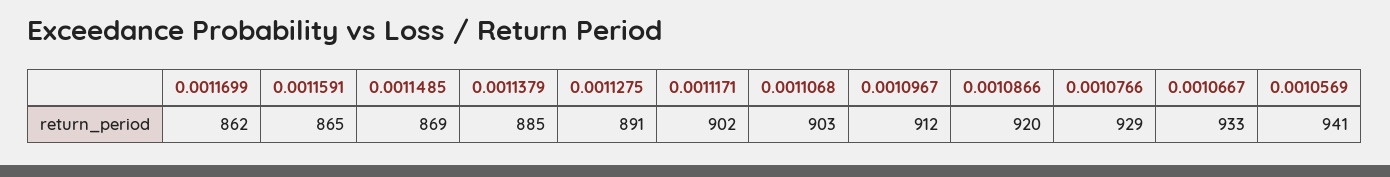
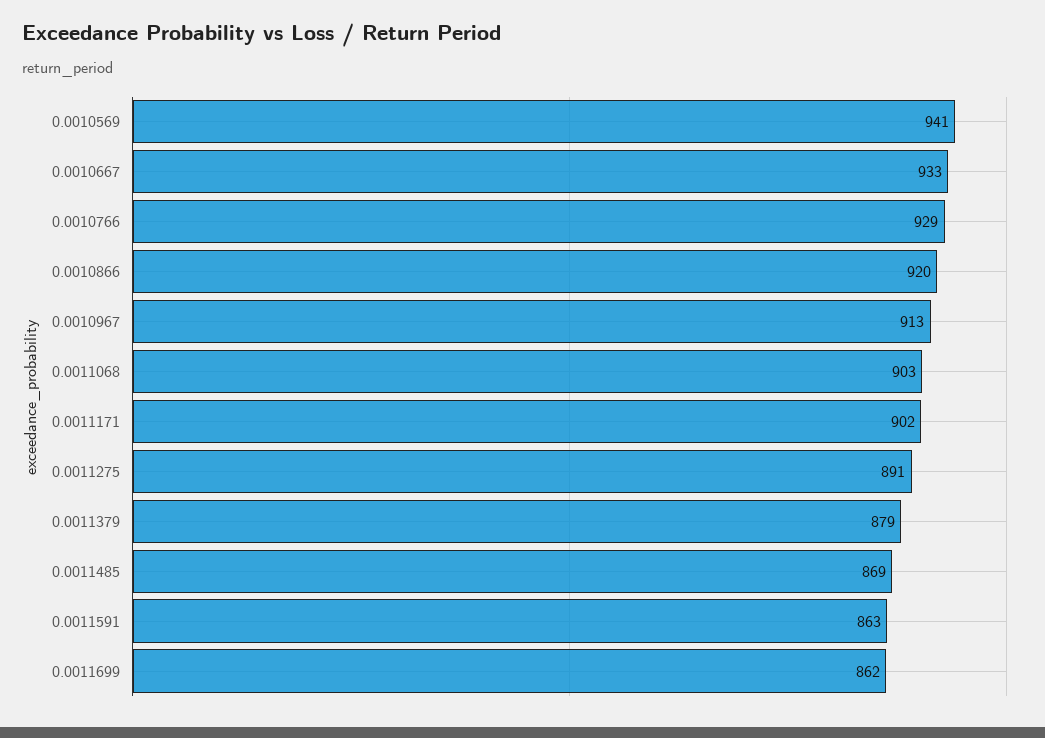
0.0011591: 865 -> 863
0.0011379: 885 -> 879
0.0010967: 912 -> 913

